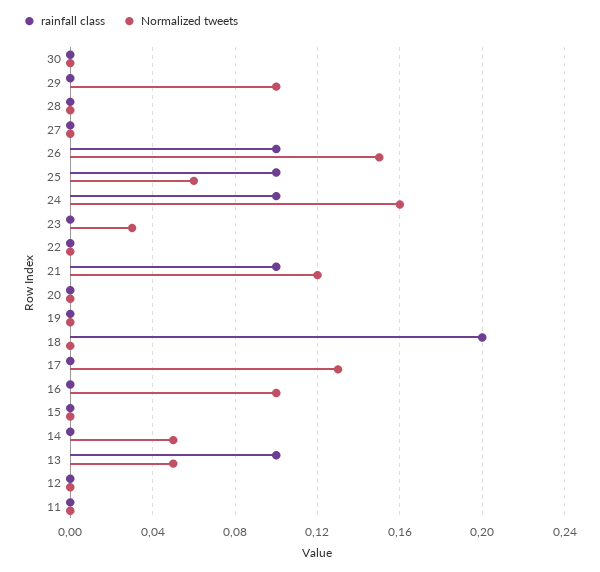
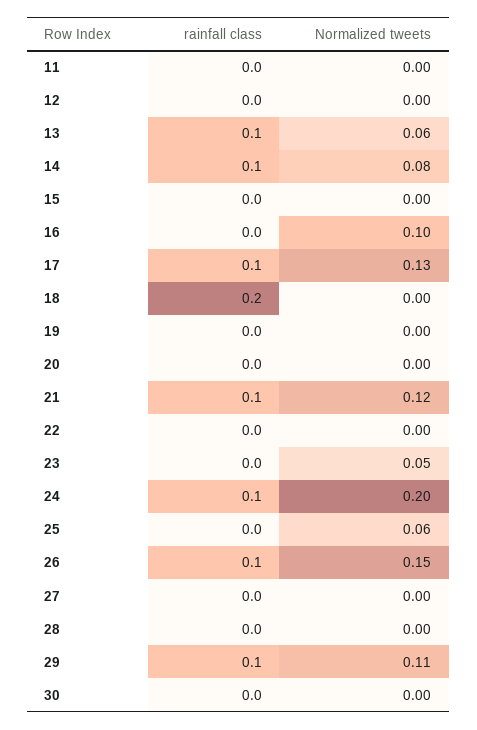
rainfall class, 29: 0 -> 0.1
Normalized tweets, 29: 0.1 -> 0.11
rainfall class, 25: 0.1 -> 0
Normalized tweets, 24: 0.16 -> 0.2
Normalized tweets, 23: 0.03 -> 0.05
rainfall class, 17: 0 -> 0.1
rainfall class, 14: 0 -> 0.1
Normalized tweets, 14: 0.05 -> 0.08
Normalized tweets, 13: 0.05 -> 0.06

